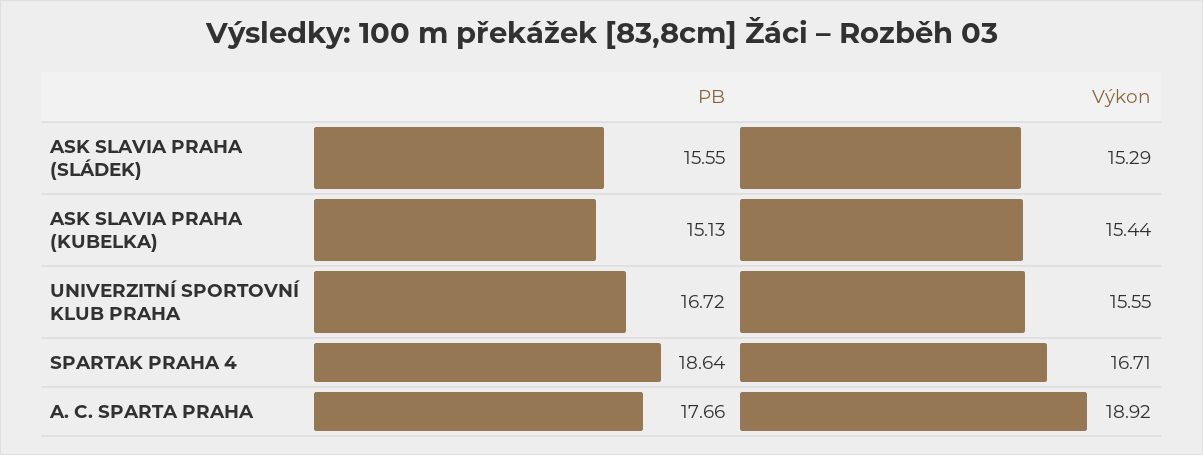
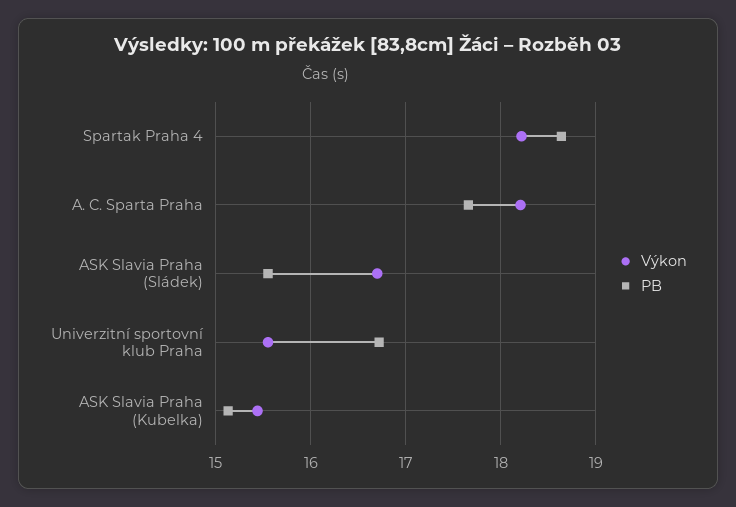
Výkon, ASK SLAVIA PRAHA (SLÁDEK): 15.29 -> 16.7
Výkon, SPARTAK PRAHA 4: 16.71 -> 18.2
Výkon, A. C. SPARTA PRAHA: 18.92 -> 18.2

